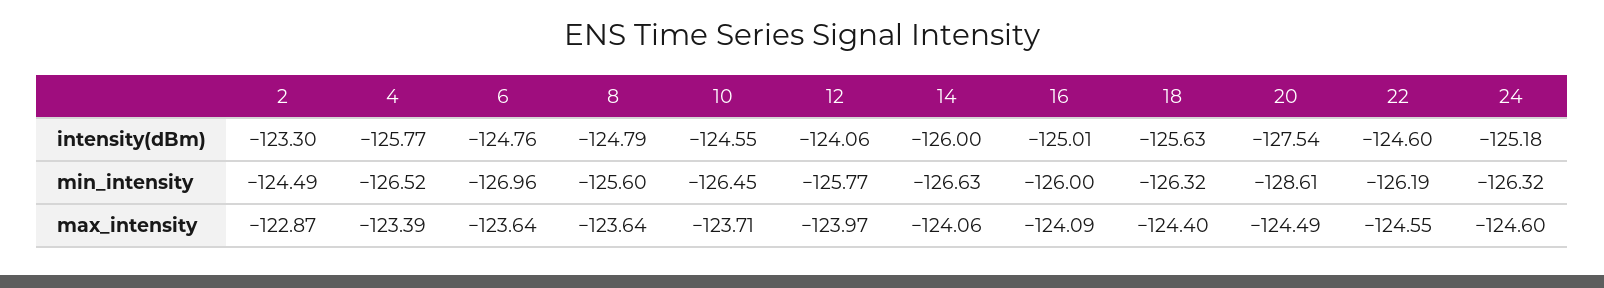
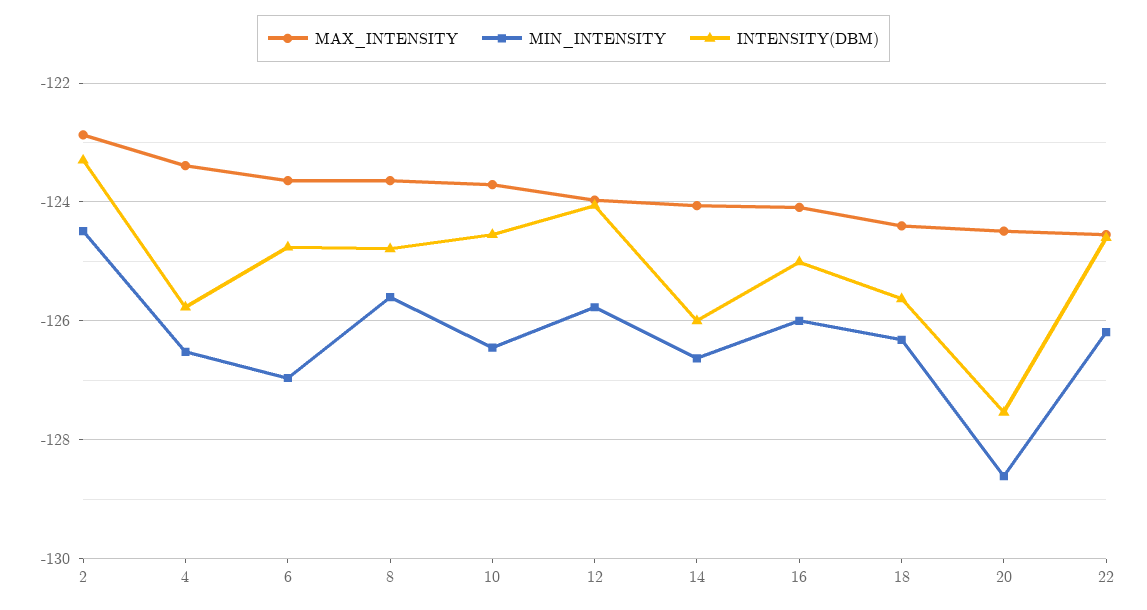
intensity(dBm), 24: -125.18 -> none
min_intensity, 24: -126.32 -> none
max_intensity, 24: -124.6 -> none

